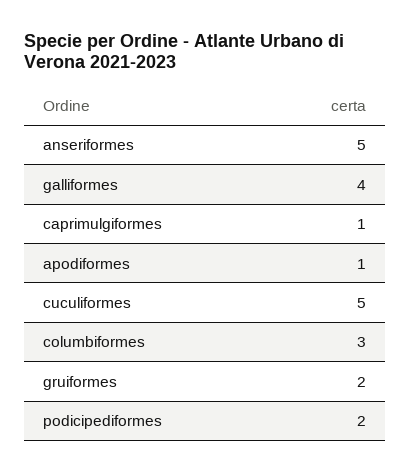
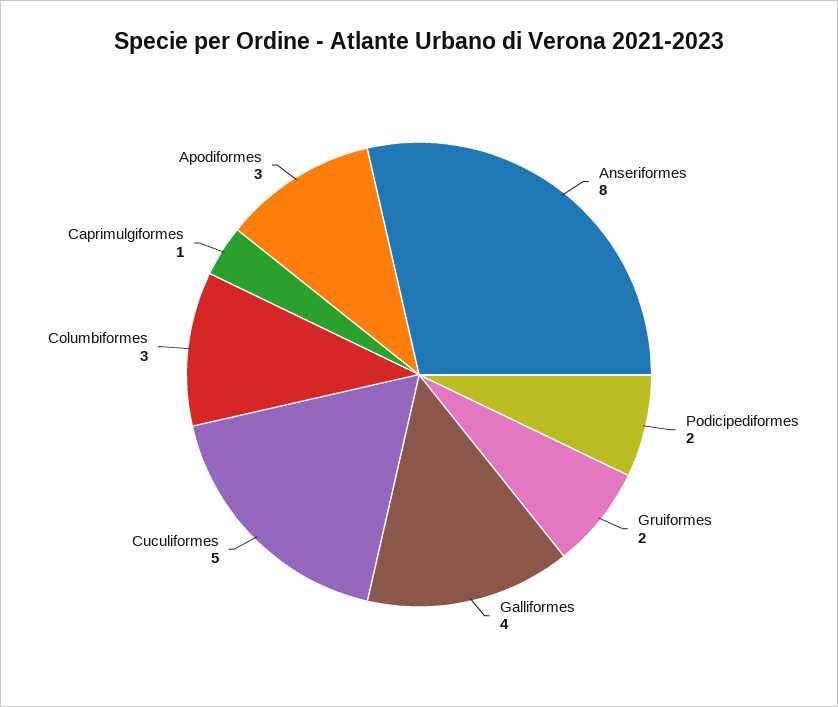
anseriformes: 5 -> 8
apodiformes: 1 -> 3

